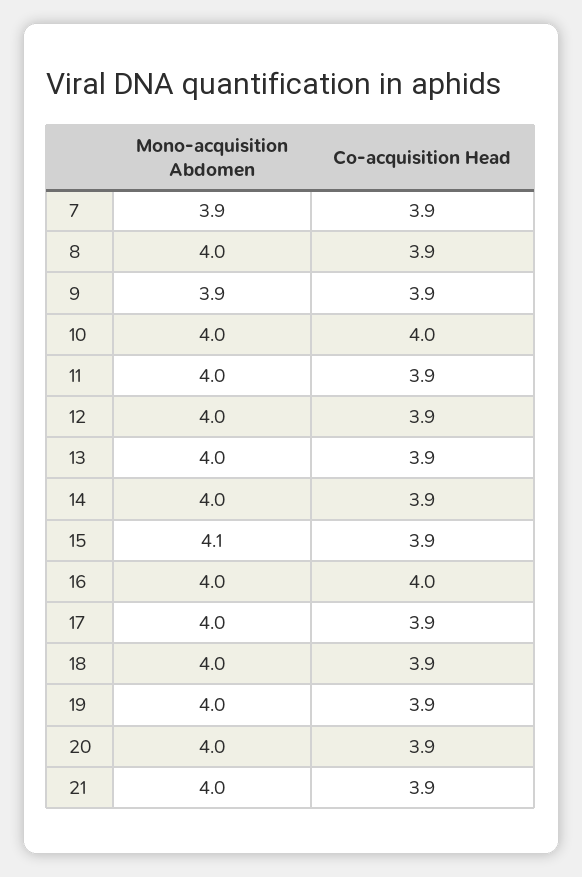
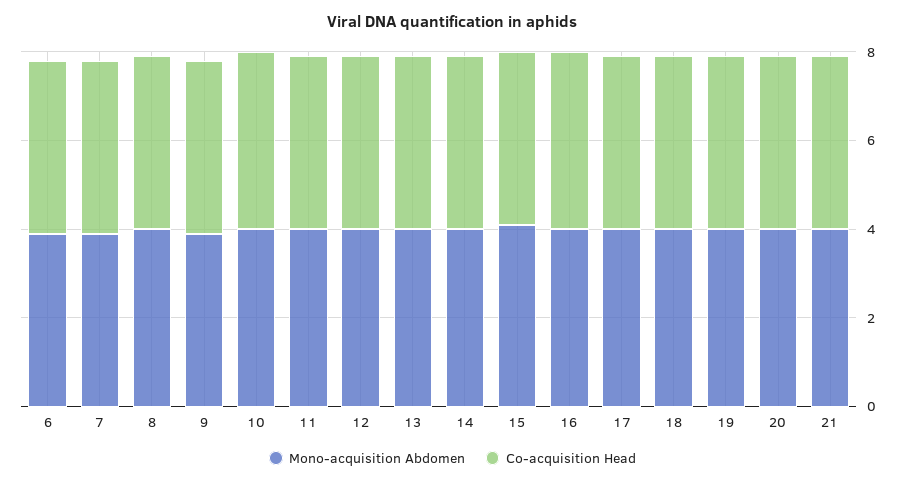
Mono-acquisition Abdomen, 6: none -> 4
Co-acquisition Head, 6: none -> 4

